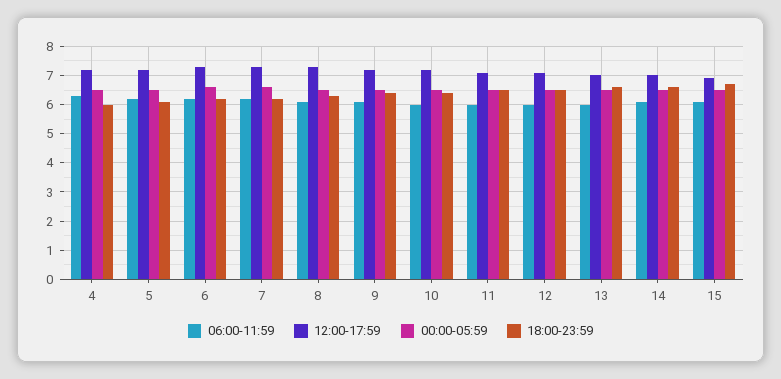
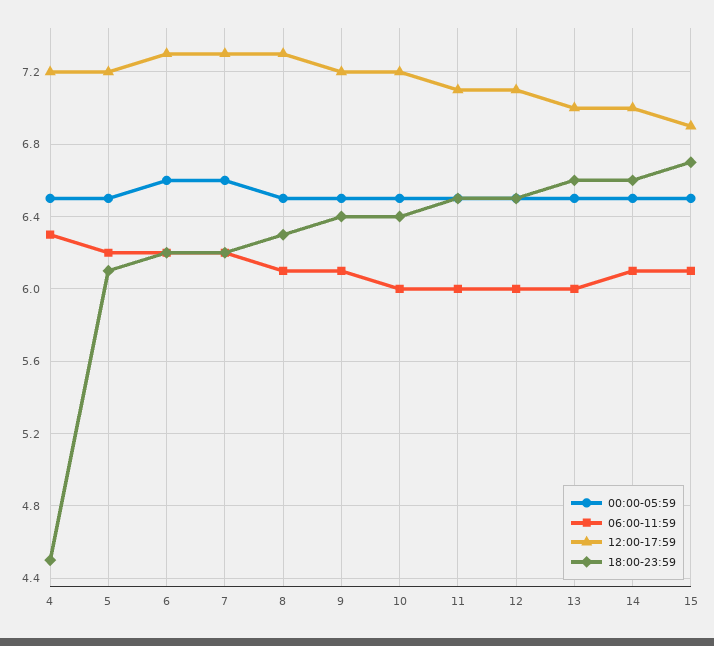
18:00-23:59, 4: 6 -> 4.5

